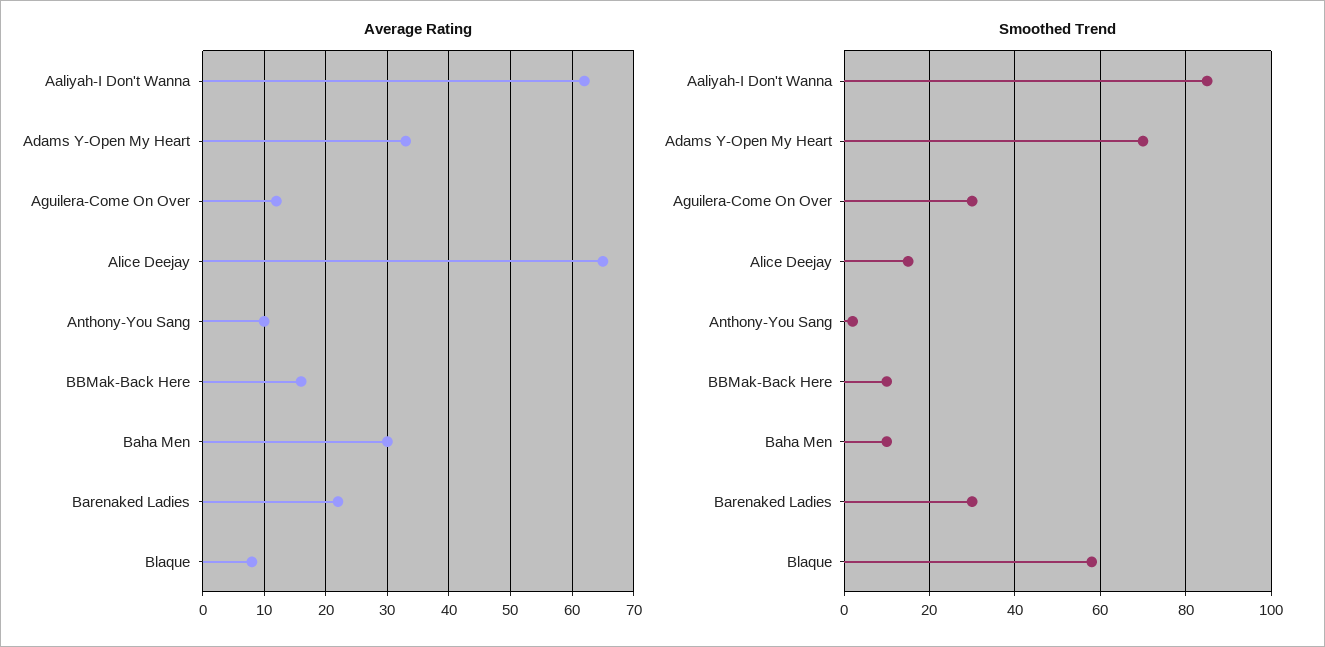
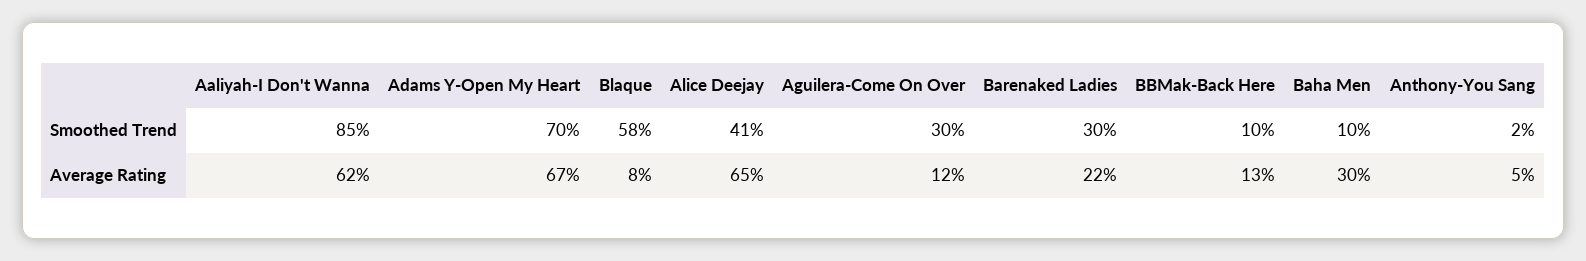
Average Rating, Adams Y-Open My Heart: 33 -> 67
Average Rating, Anthony-You Sang: 10 -> 5
Average Rating, BBMak-Back Here: 16 -> 13
Smoothed Trend, Alice Deejay: 15 -> 41

